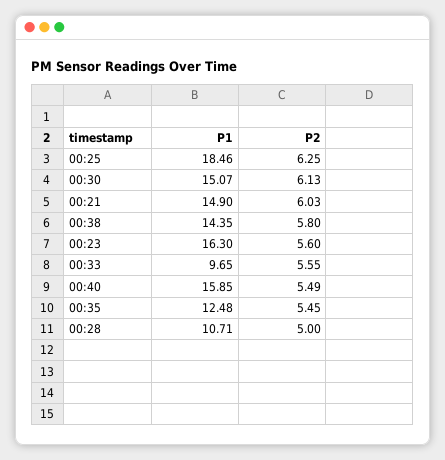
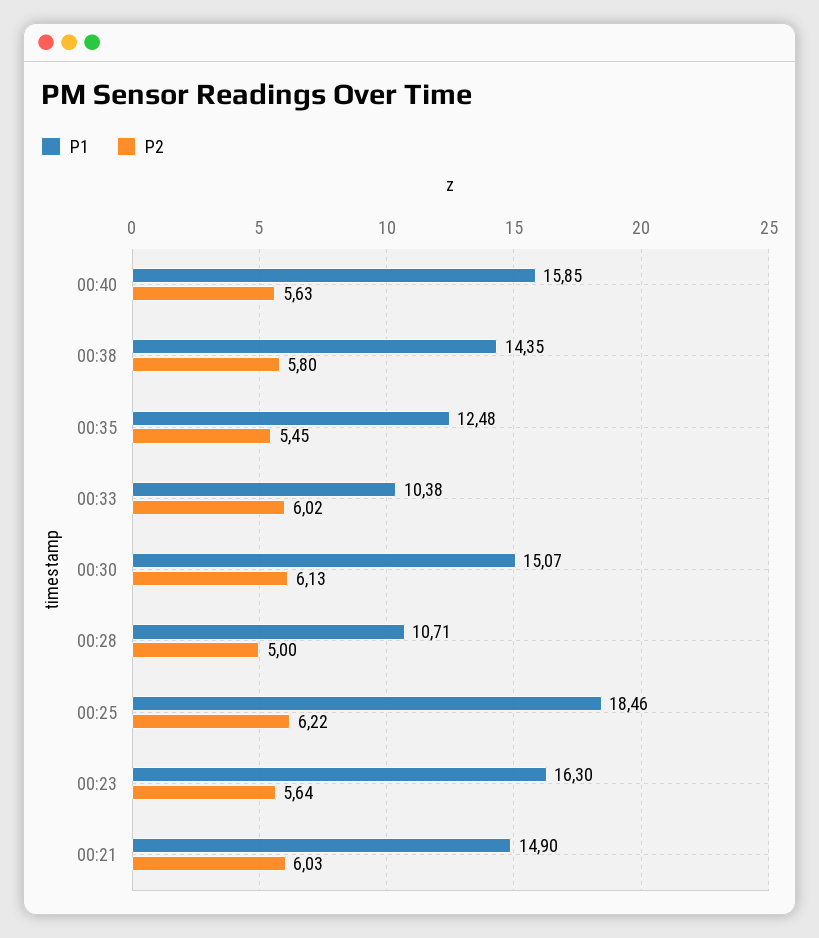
P2, 00:25: 6.25 -> 6.22
P2, 00:23: 5.6 -> 5.64
P1, 00:33: 9.65 -> 10.38
P2, 00:33: 5.55 -> 6.02
P2, 00:40: 5.49 -> 5.63

